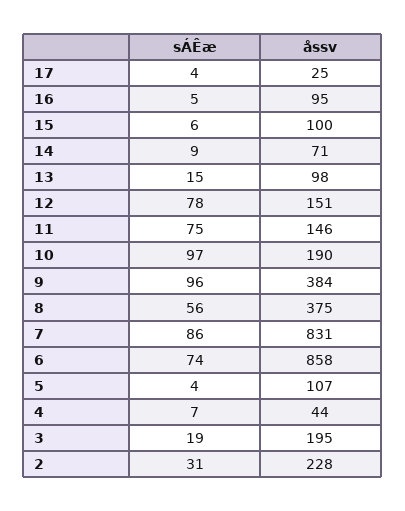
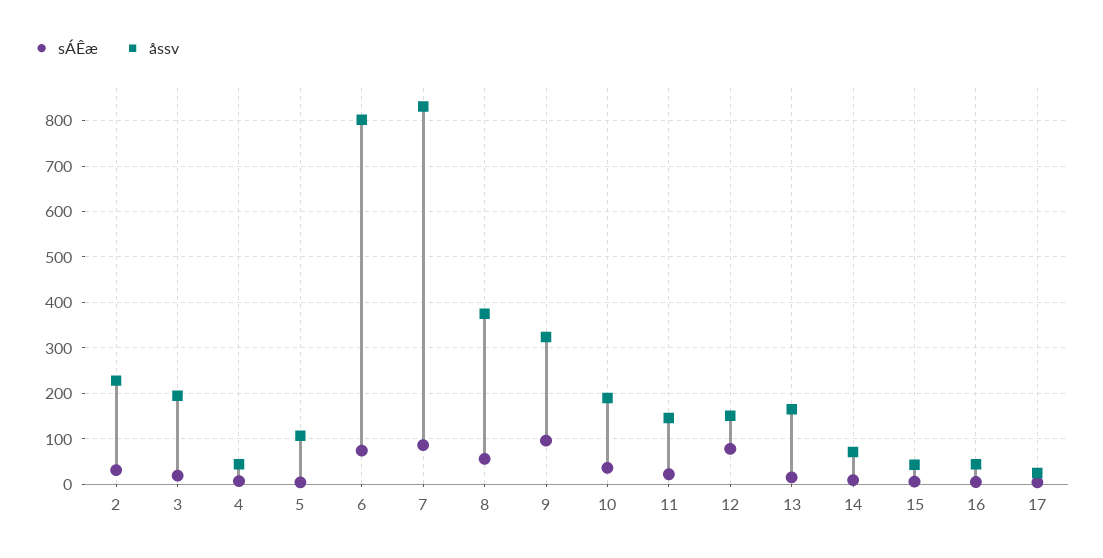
åssv, 16: 95 -> 40
åssv, 15: 100 -> 40
åssv, 13: 98 -> 160
sÁÊæ, 11: 75 -> 20
sÁÊæ, 10: 97 -> 40
åssv, 9: 384 -> 320
åssv, 6: 858 -> 800

